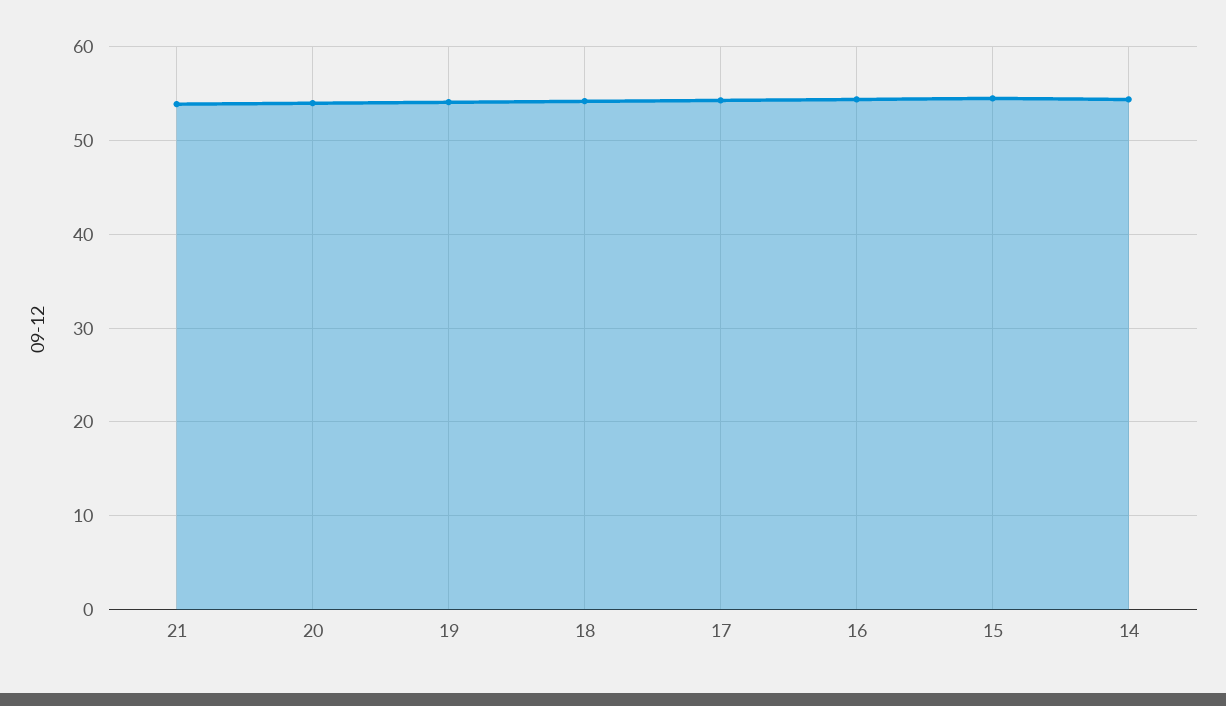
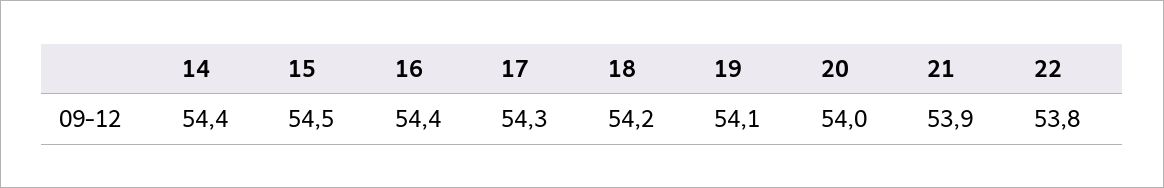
22: none -> 53.8

